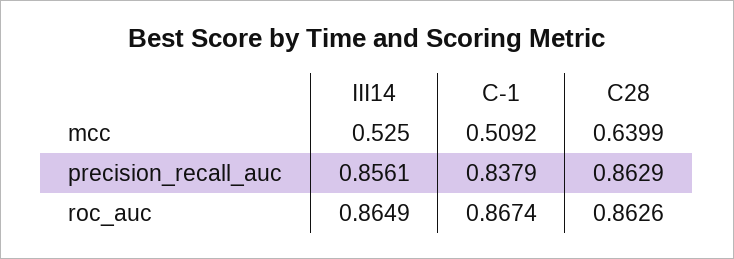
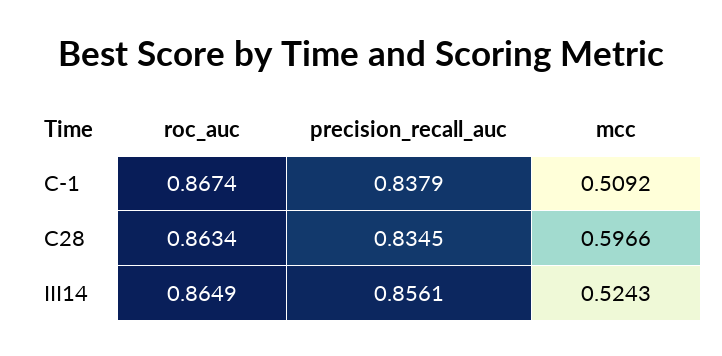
III14, mcc: 0.525 -> 0.5243
C28, mcc: 0.6399 -> 0.5966
C28, precision_recall_auc: 0.8629 -> 0.8345
C28, roc_auc: 0.8626 -> 0.8634

